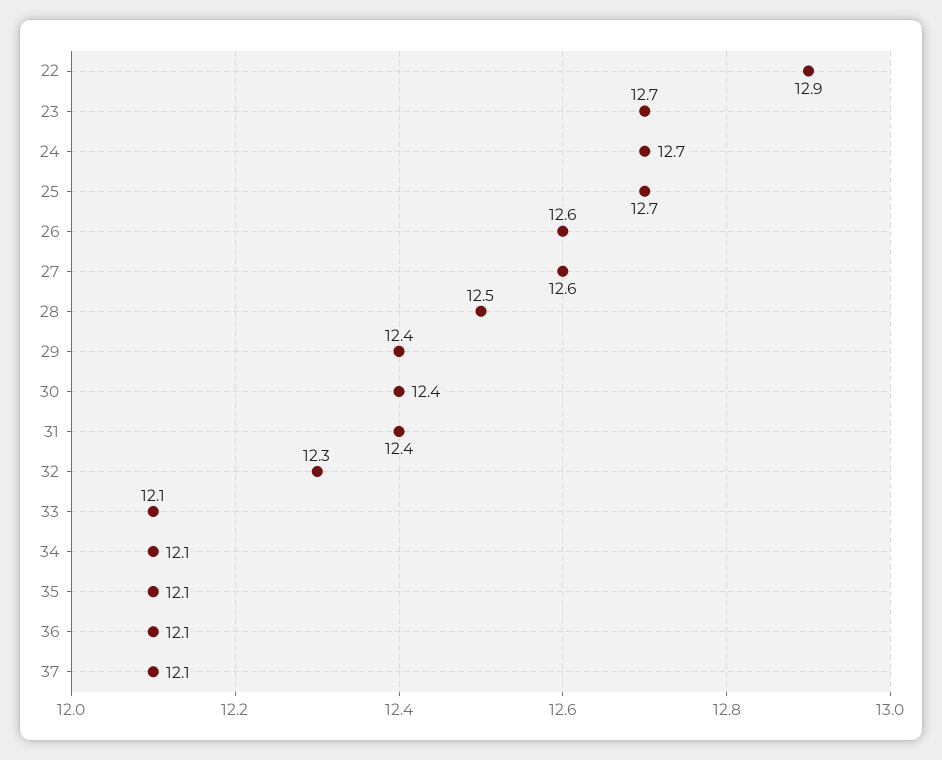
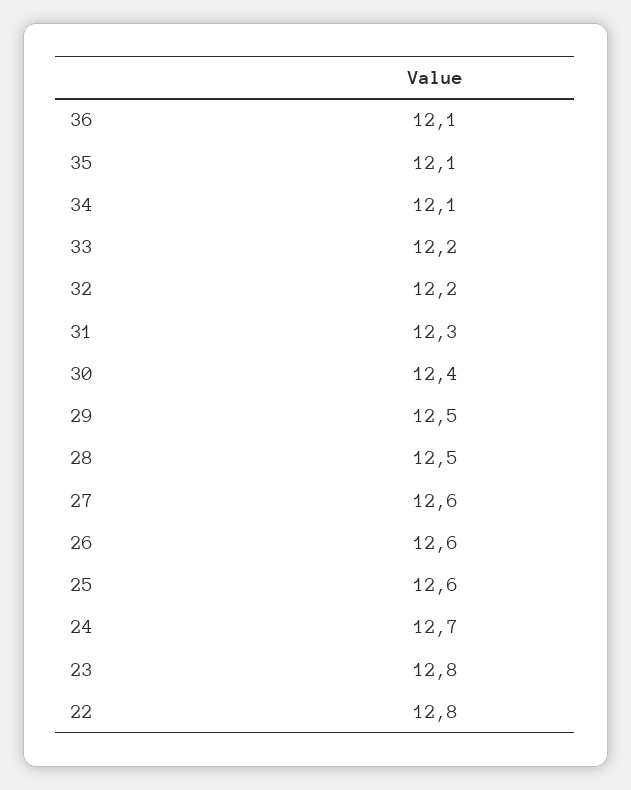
22: 12.9 -> 12.8
23: 12.7 -> 12.8
25: 12.7 -> 12.6
29: 12.4 -> 12.5
31: 12.4 -> 12.3
32: 12.3 -> 12.2
33: 12.1 -> 12.2
37: 12.1 -> none

